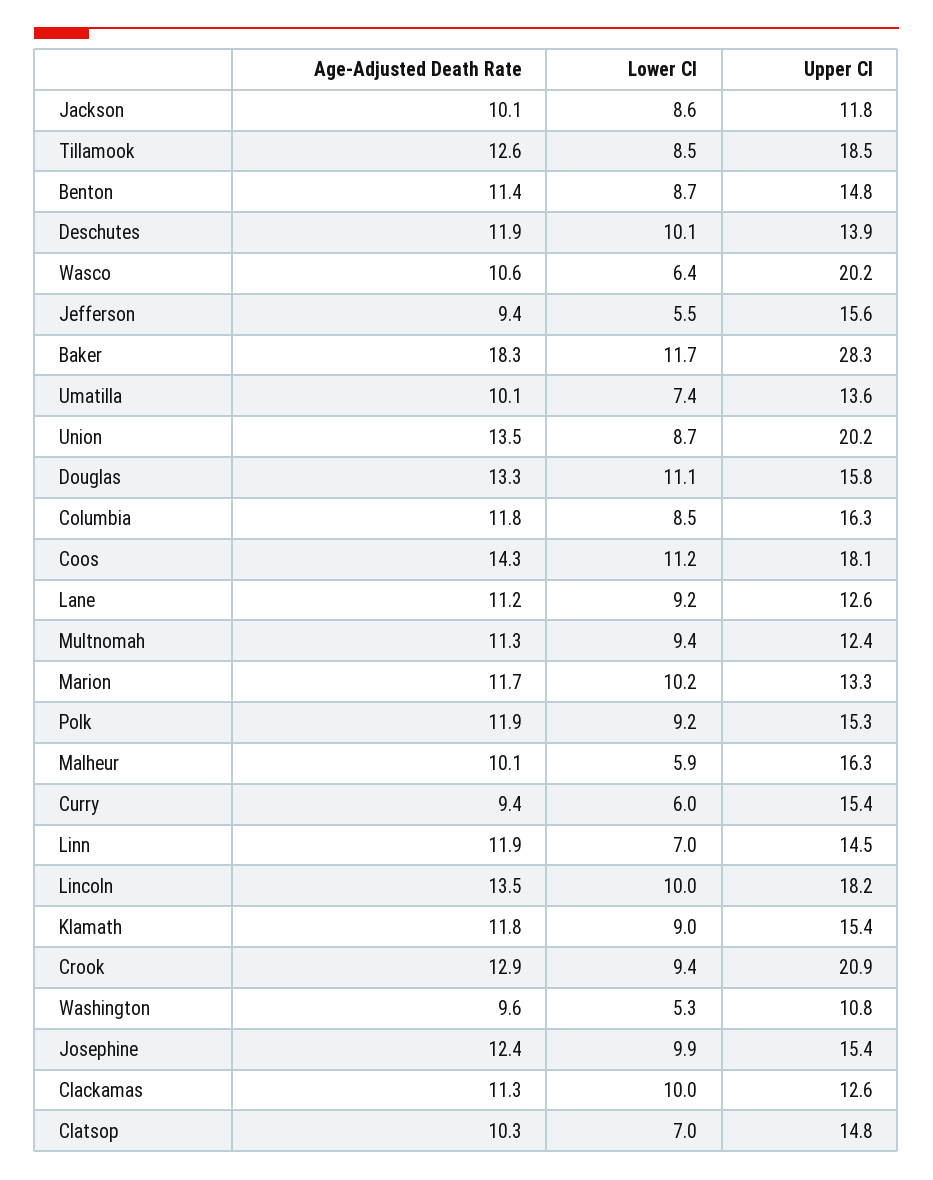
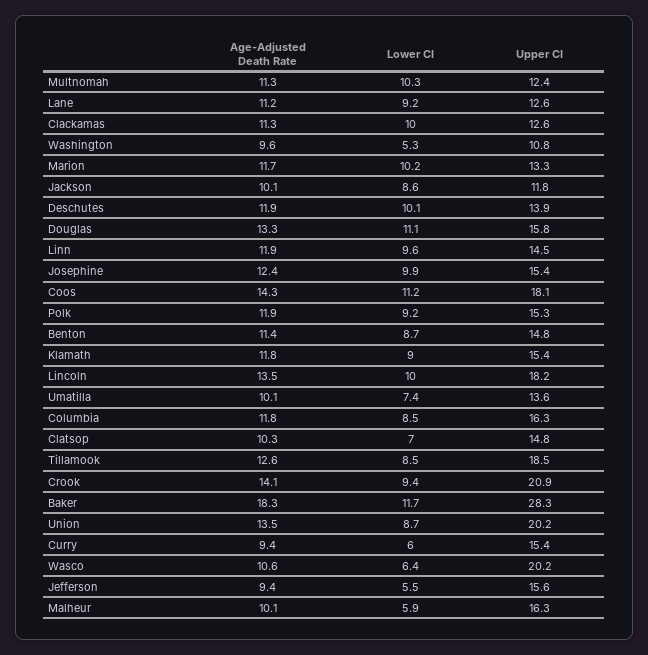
Lower CI, Multnomah: 9.4 -> 10.3
Lower CI, Linn: 7 -> 9.6
Age-Adjusted Death Rate, Crook: 12.9 -> 14.1

